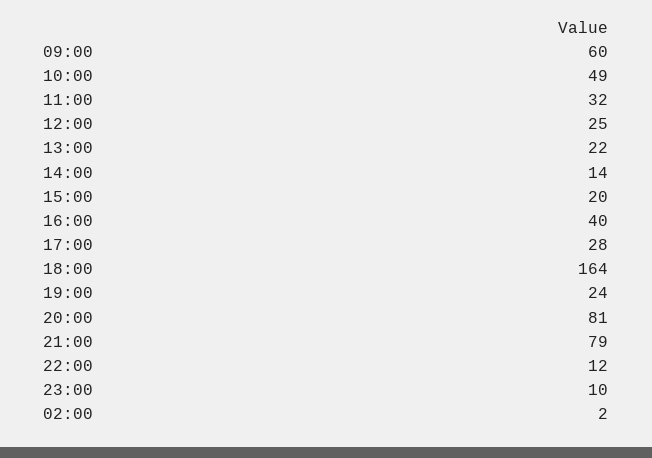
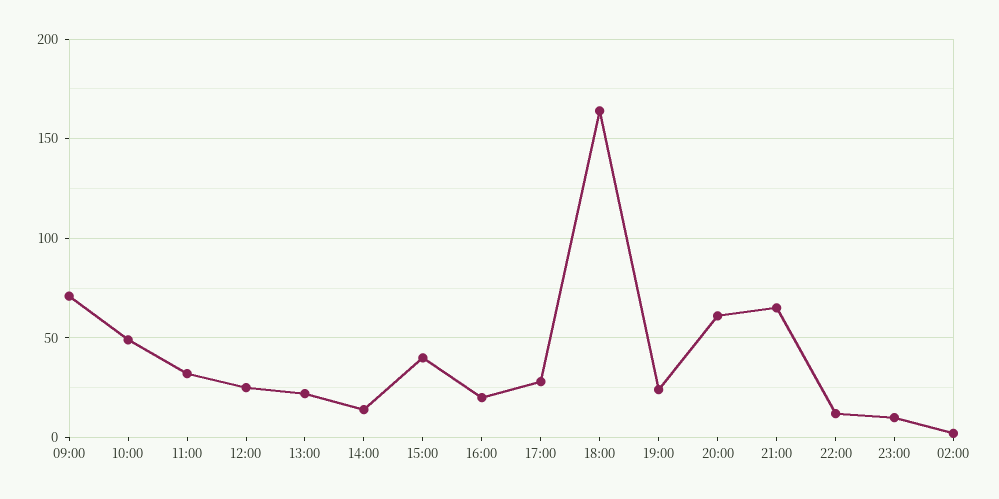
09:00: 60 -> 70
15:00: 20 -> 40
16:00: 40 -> 20
20:00: 81 -> 60
21:00: 79 -> 65

